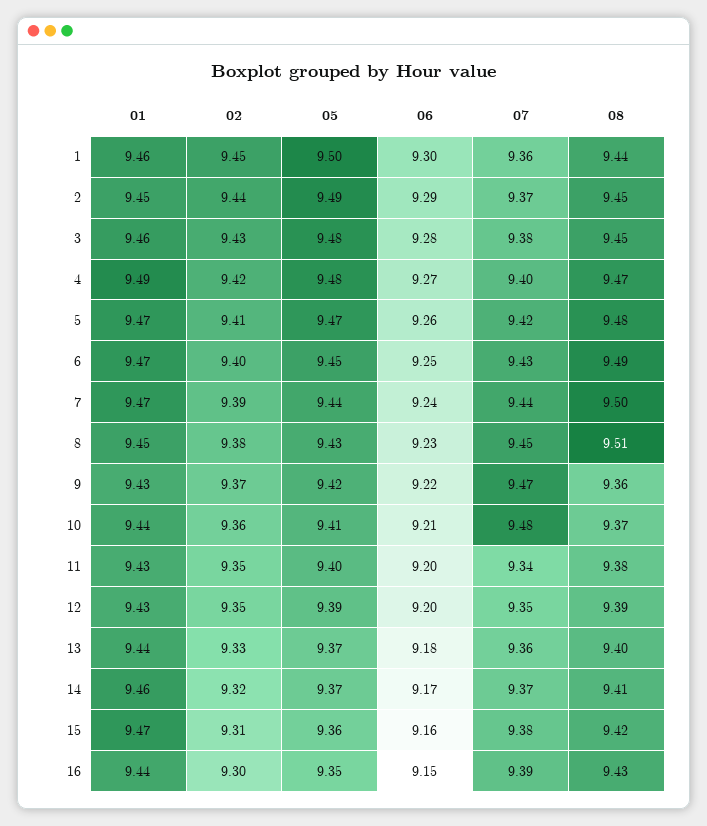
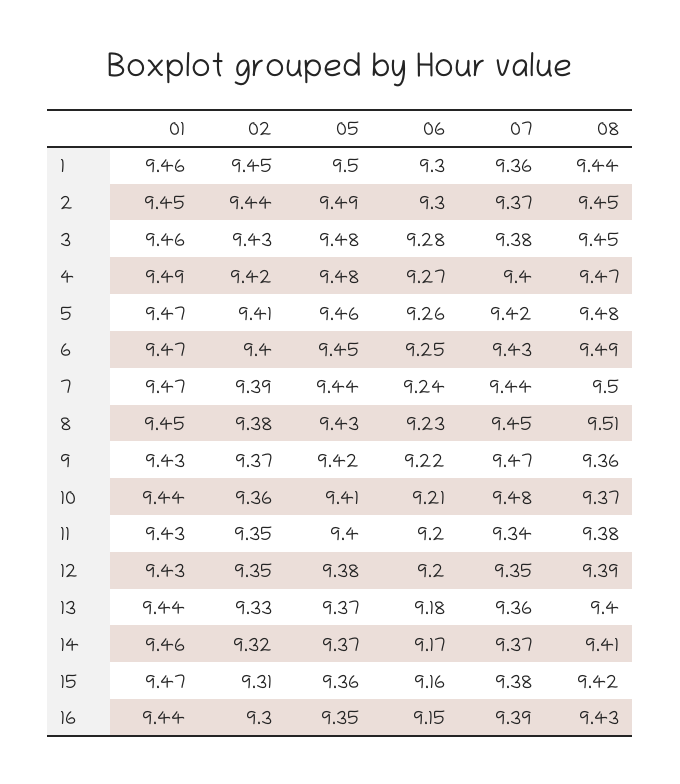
06, 2: 9.29 -> 9.3
05, 5: 9.47 -> 9.46
05, 12: 9.39 -> 9.38

